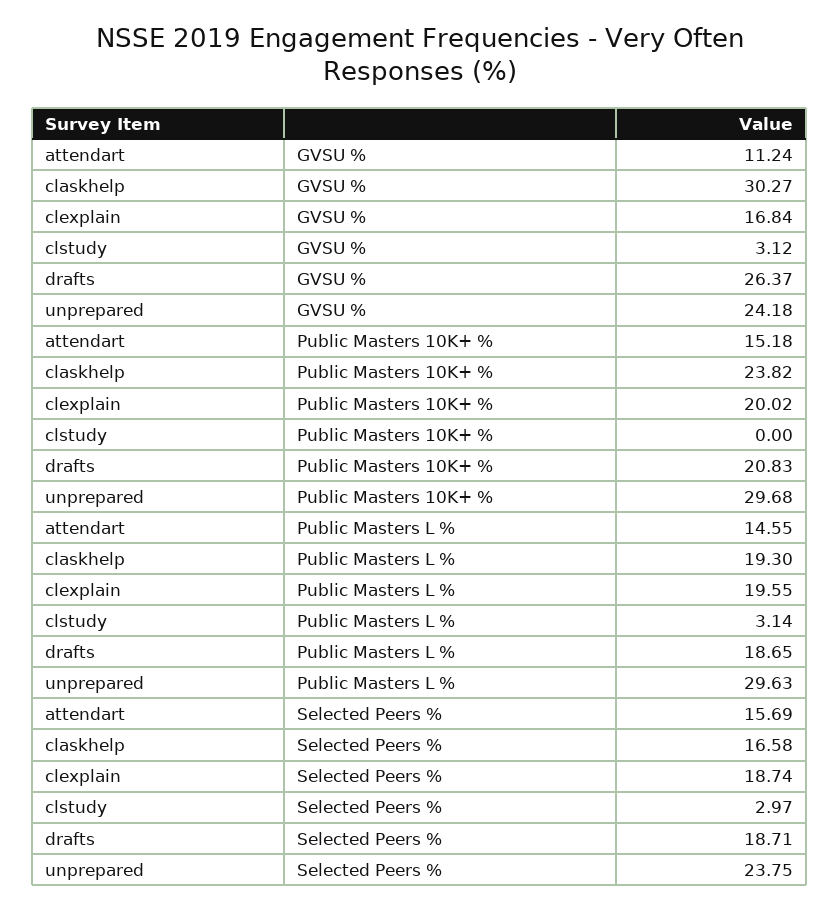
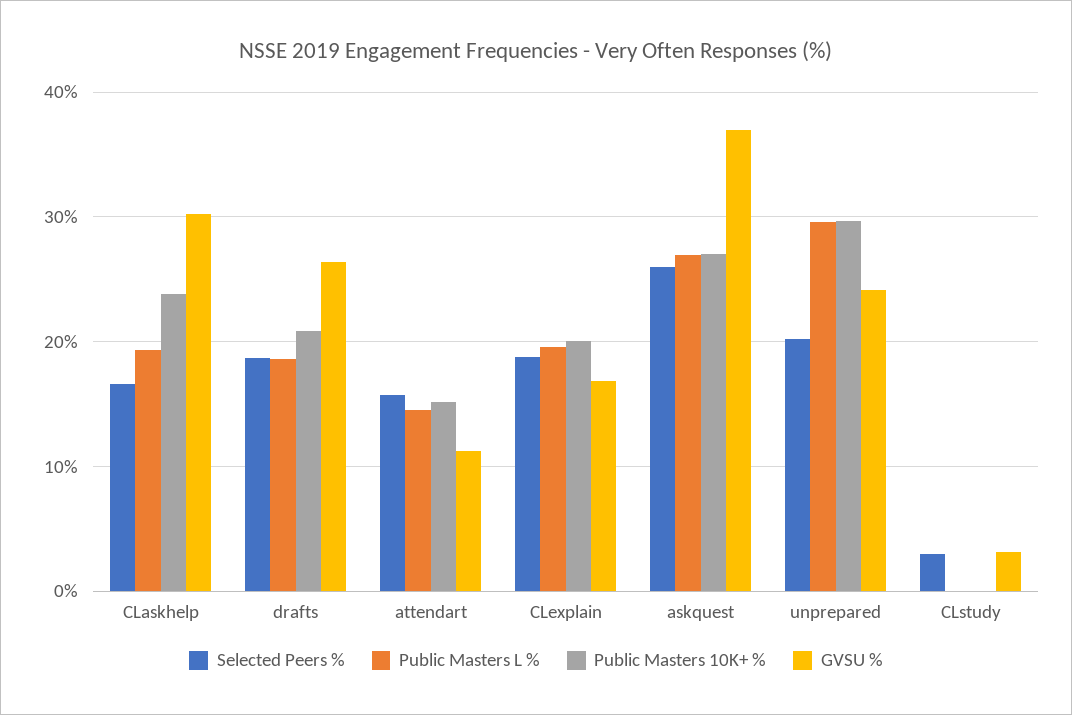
Public Masters L %, clstudy: 3.14 -> 0
Selected Peers %, unprepared: 23.75 -> 20
Selected Peers %, askquest: none -> 26
Public Masters L %, askquest: none -> 27
Public Masters 10K+ %, askquest: none -> 27
GVSU %, askquest: none -> 37

